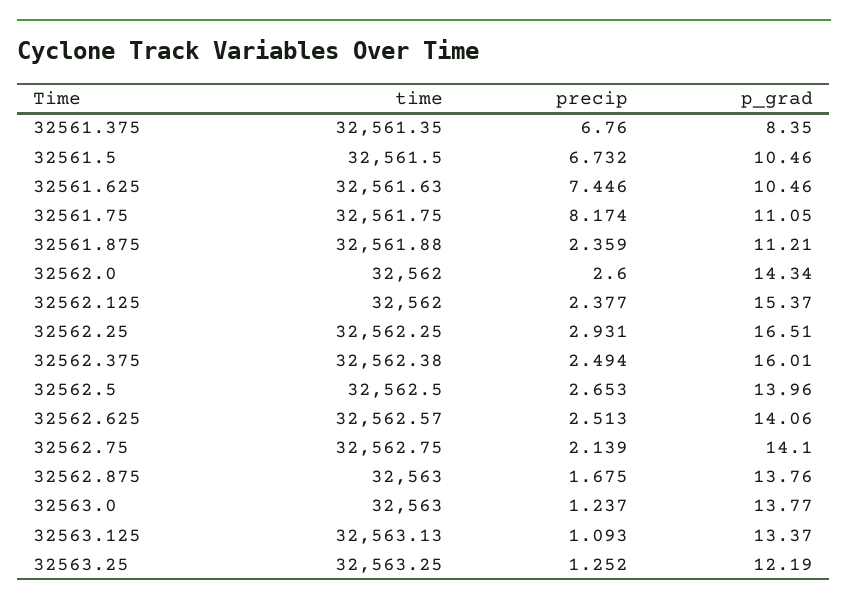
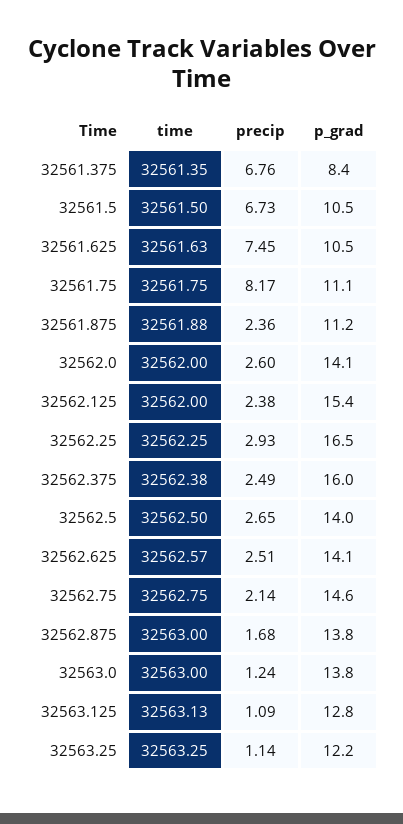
p_grad, 32562.0: 14.34 -> 14.1
p_grad, 32562.75: 14.1 -> 14.6
p_grad, 32563.125: 13.37 -> 12.8
precip, 32563.25: 1.252 -> 1.14

